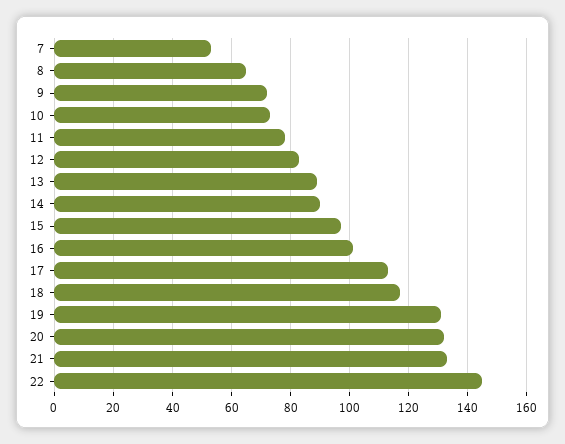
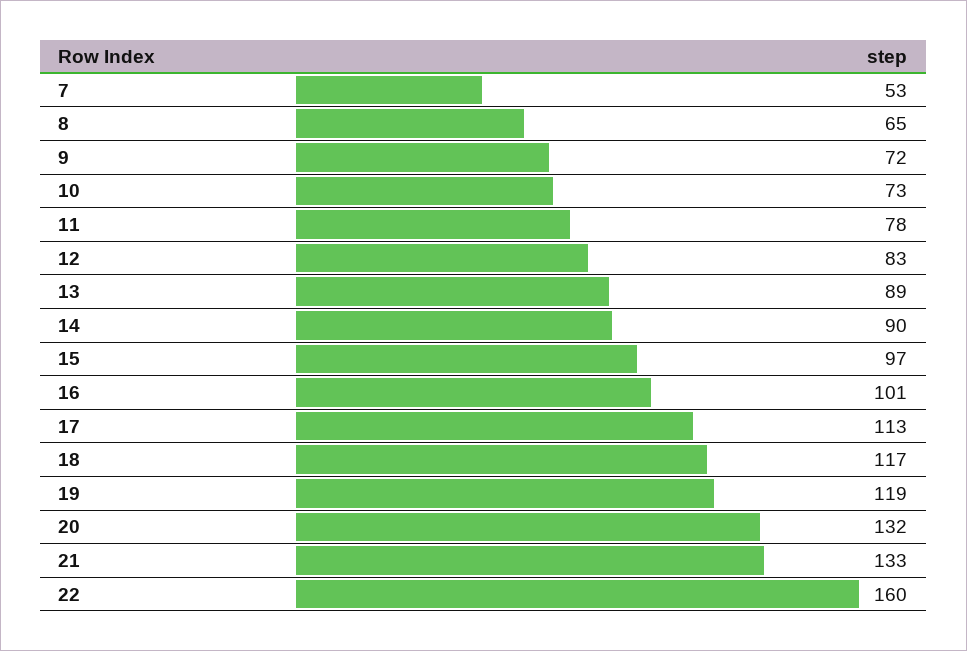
19: 130 -> 119
22: 145 -> 160

